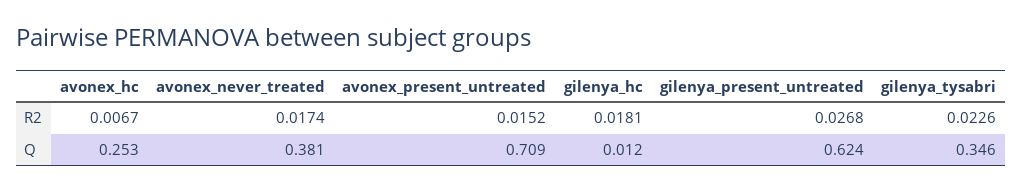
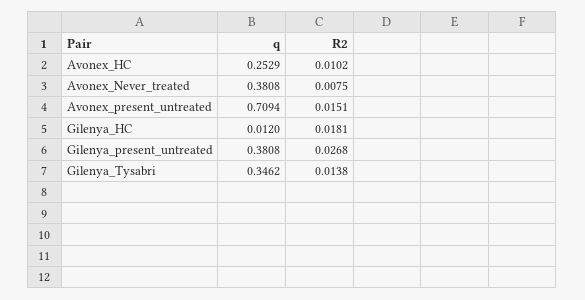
avonex_hc, R2: 0.0067 -> 0.0102
avonex_never_treated, R2: 0.0174 -> 0.0075
avonex_present_untreated, R2: 0.0152 -> 0.0151
gilenya_tysabri, R2: 0.0226 -> 0.0138
gilenya_present_untreated, Q: 0.624 -> 0.3808

